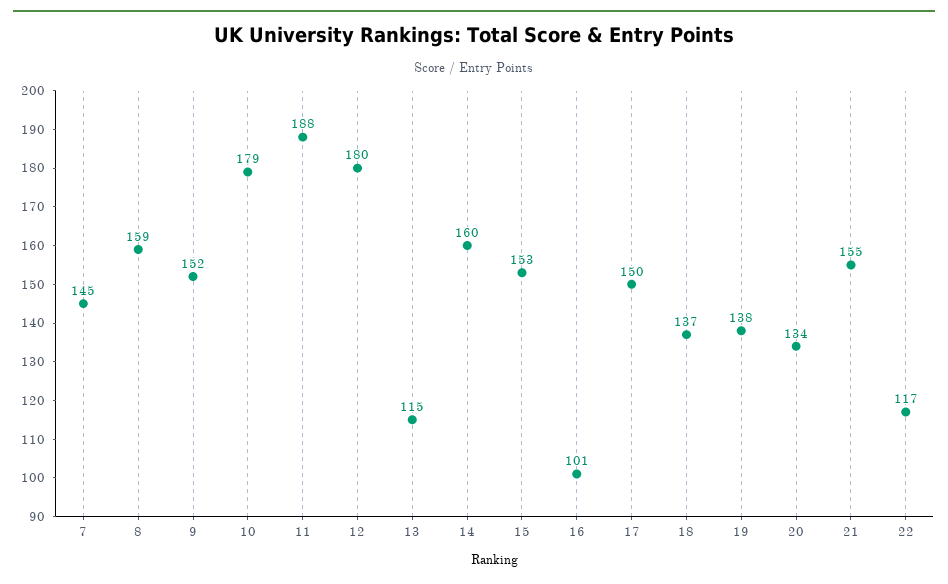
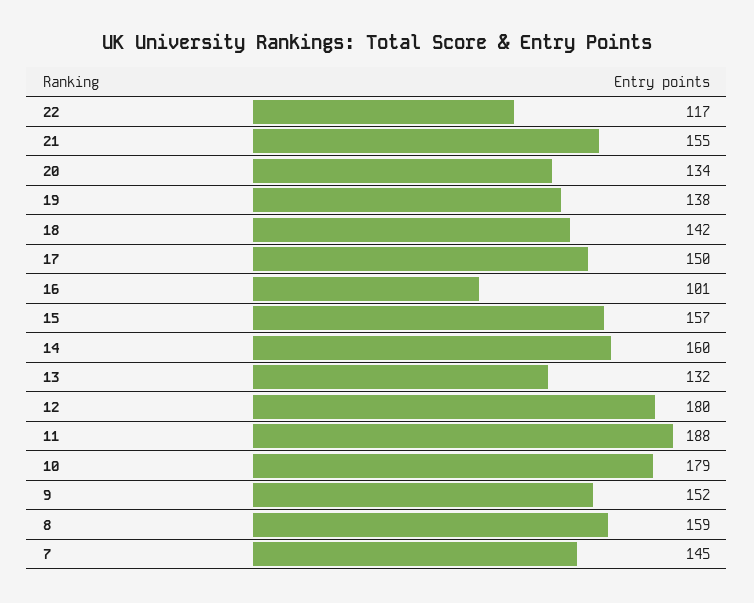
13: 115 -> 132
15: 153 -> 157
18: 137 -> 142

